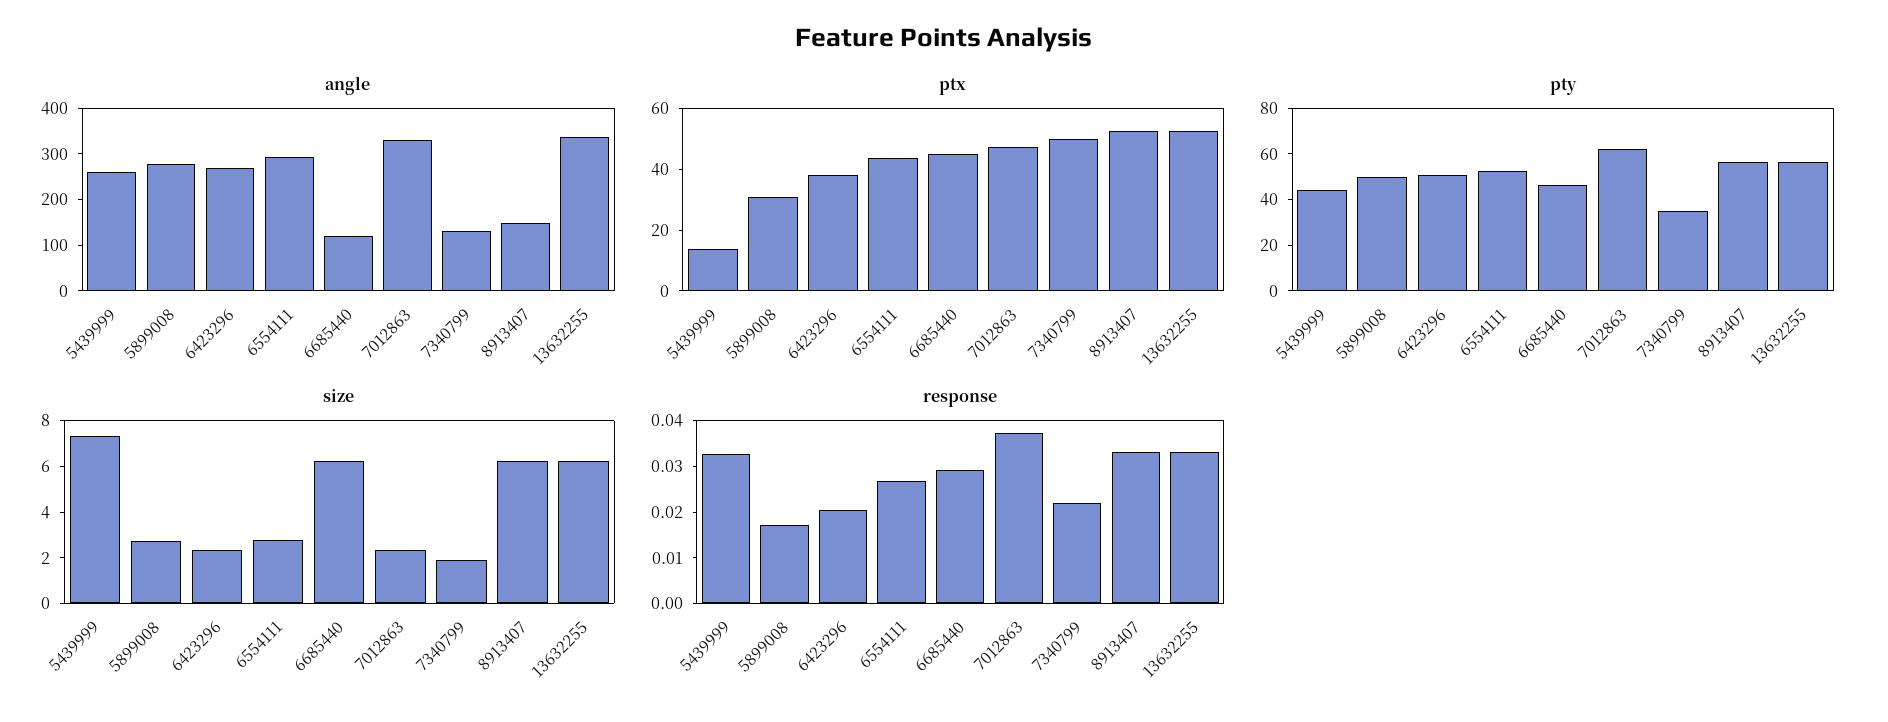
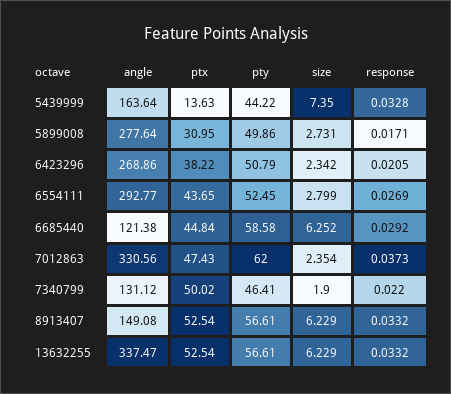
angle, 5439999: 260 -> 163.64
pty, 6685440: 45 -> 58.58
pty, 7340799: 35 -> 46.41

